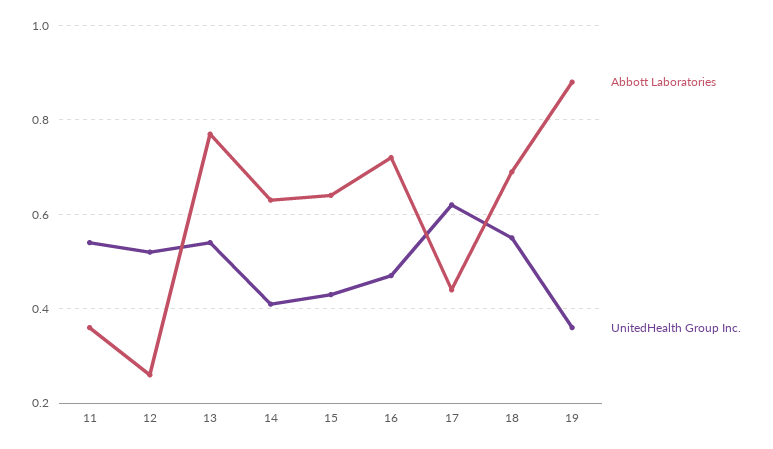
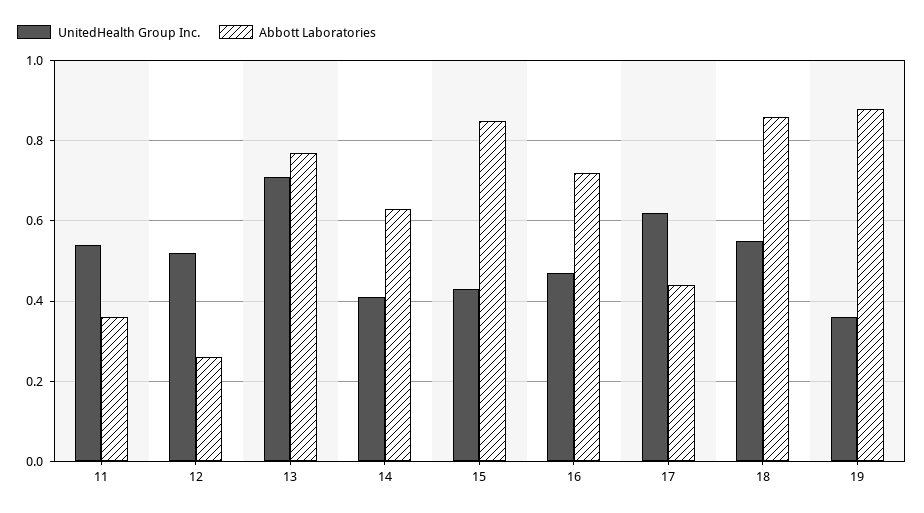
UnitedHealth Group Inc., 13: 0.55 -> 0.7
Abbott Laboratories, 15: 0.65 -> 0.85
Abbott Laboratories, 18: 0.7 -> 0.85

